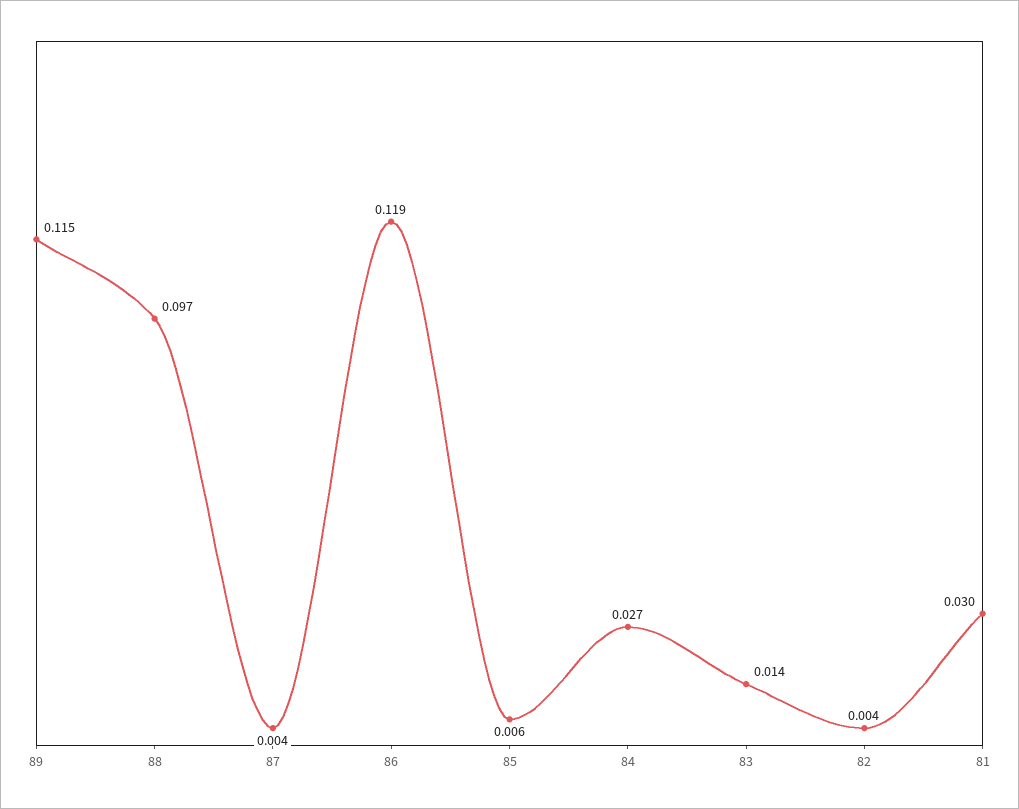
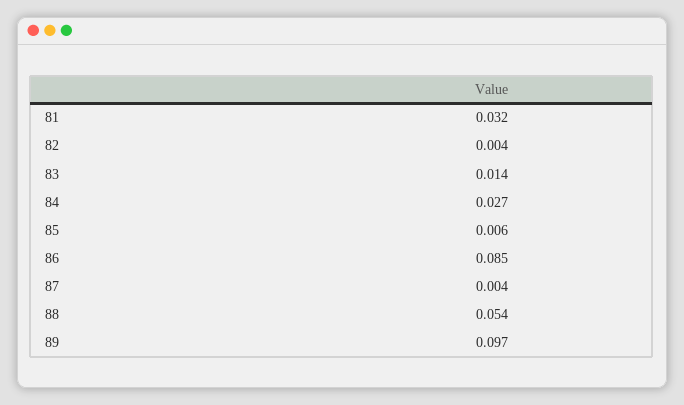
89: 0.115 -> 0.097
88: 0.097 -> 0.054
86: 0.119 -> 0.085
81: 0.03 -> 0.032

